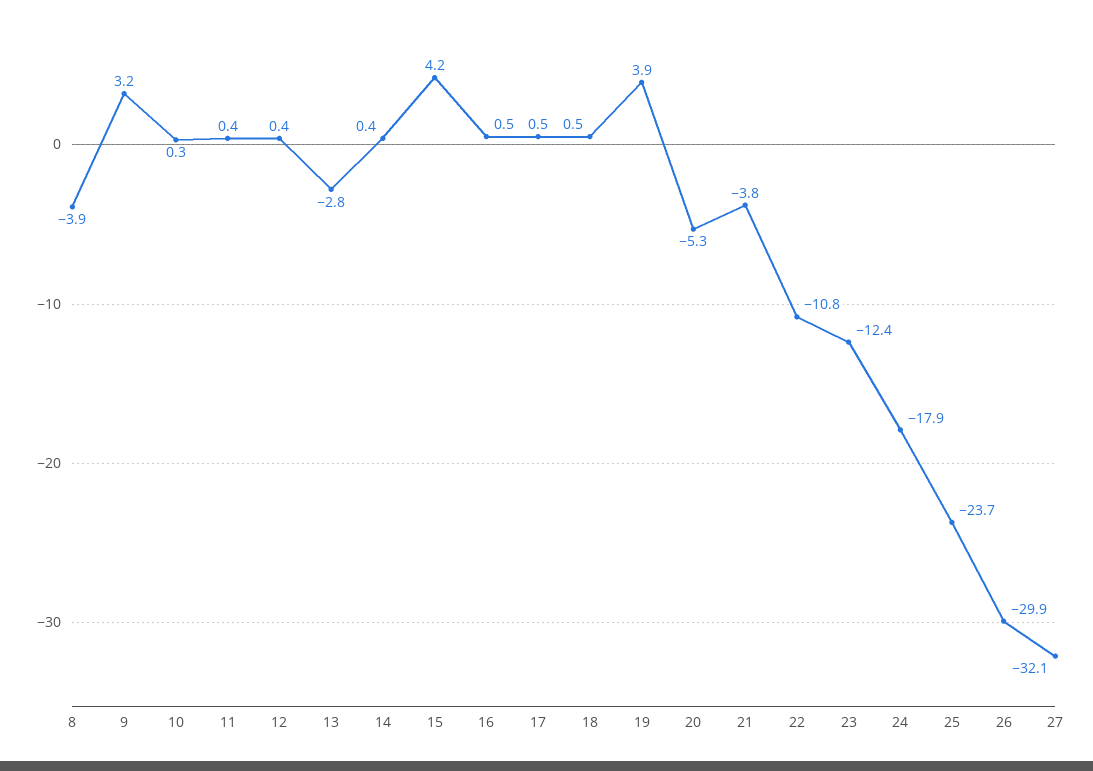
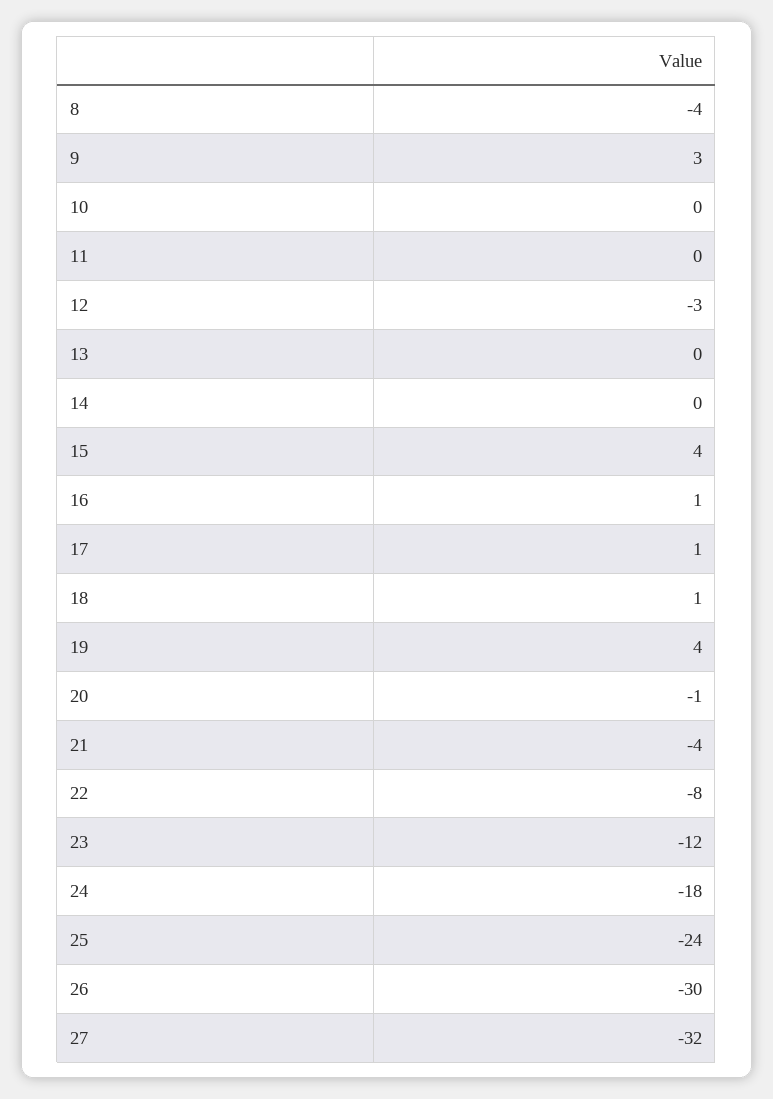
12: 0.4 -> -3
13: -2.8 -> 0
20: -5.3 -> -1
22: -10.8 -> -8

